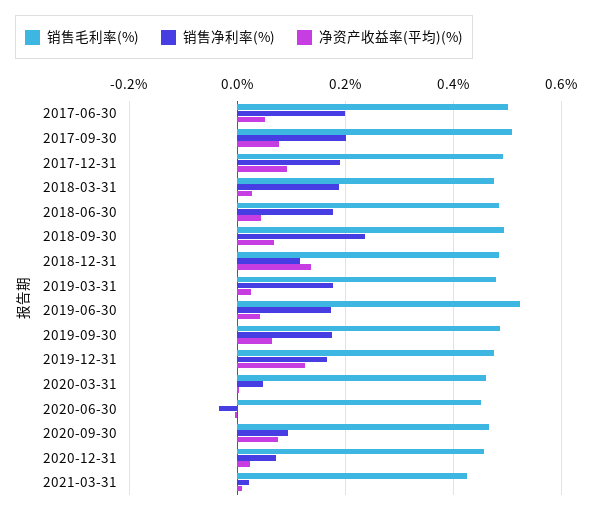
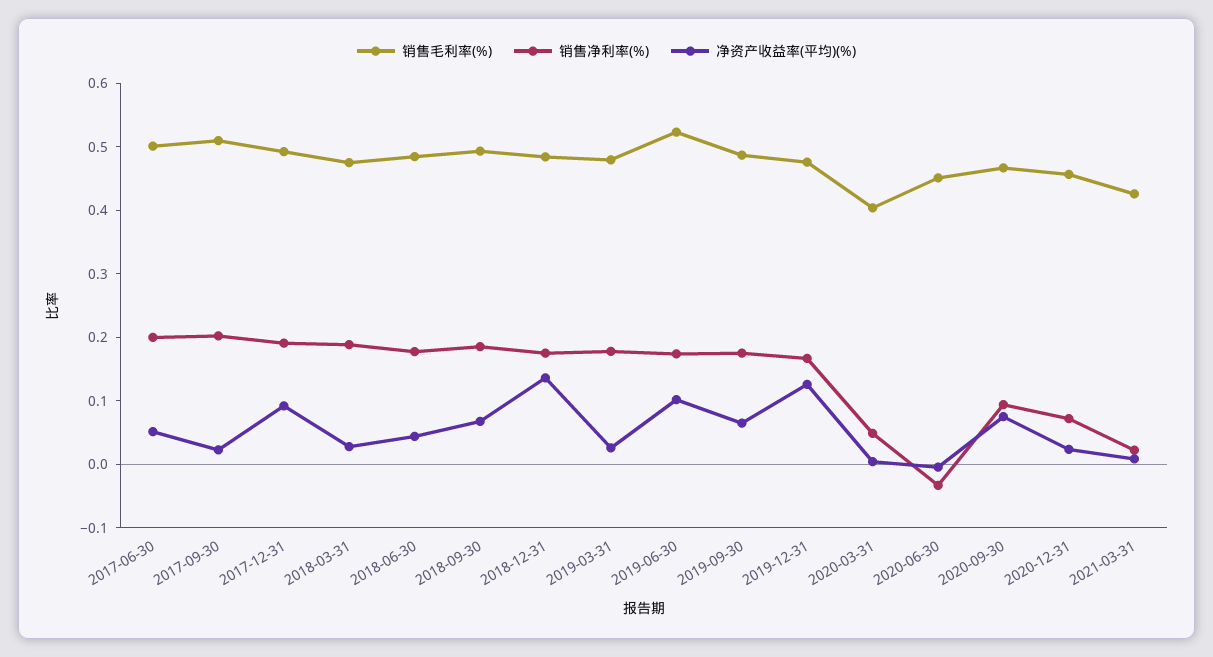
净资产收益率(平均)(%), 2017-09-30: 0.08 -> 0.02
销售净利率(%), 2018-09-30: 0.24 -> 0.18
销售净利率(%), 2018-12-31: 0.12 -> 0.18
净资产收益率(平均)(%), 2019-06-30: 0.04 -> 0.1
销售毛利率(%), 2020-03-31: 0.46 -> 0.4

